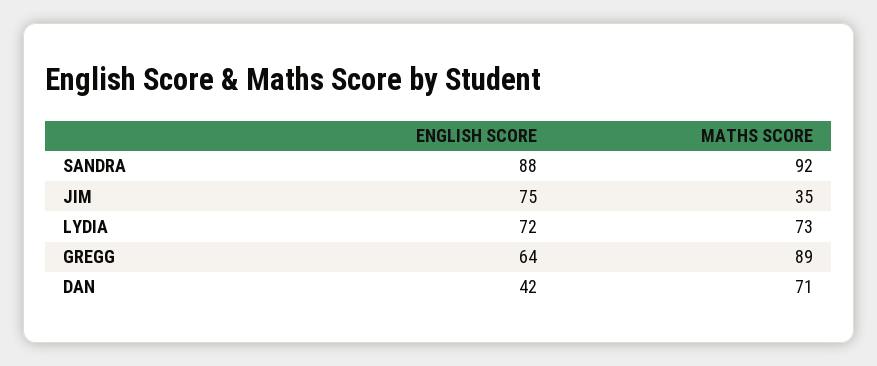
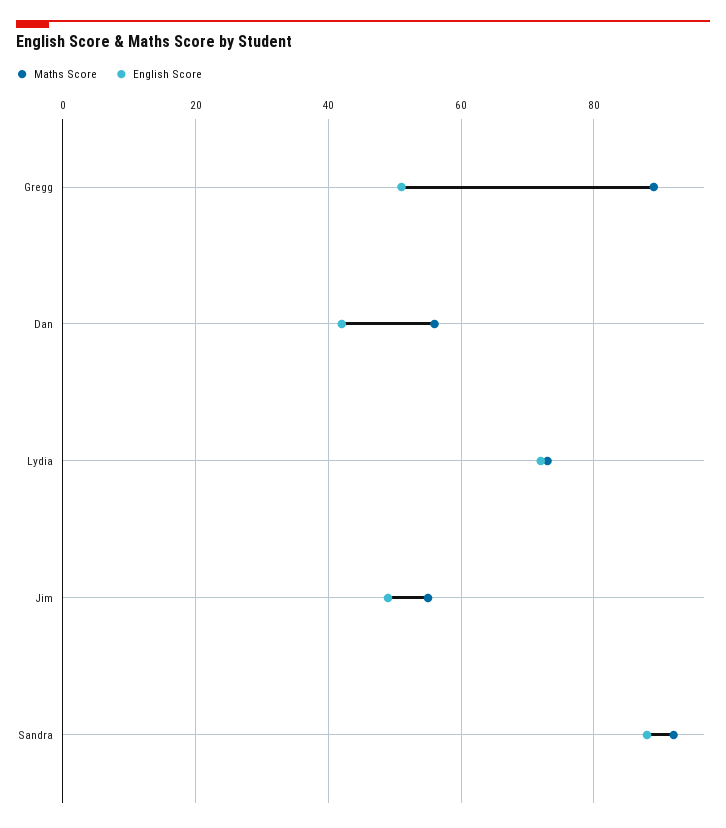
ENGLISH SCORE, JIM: 75 -> 50
MATHS SCORE, JIM: 35 -> 55
ENGLISH SCORE, GREGG: 64 -> 50
MATHS SCORE, DAN: 71 -> 55

